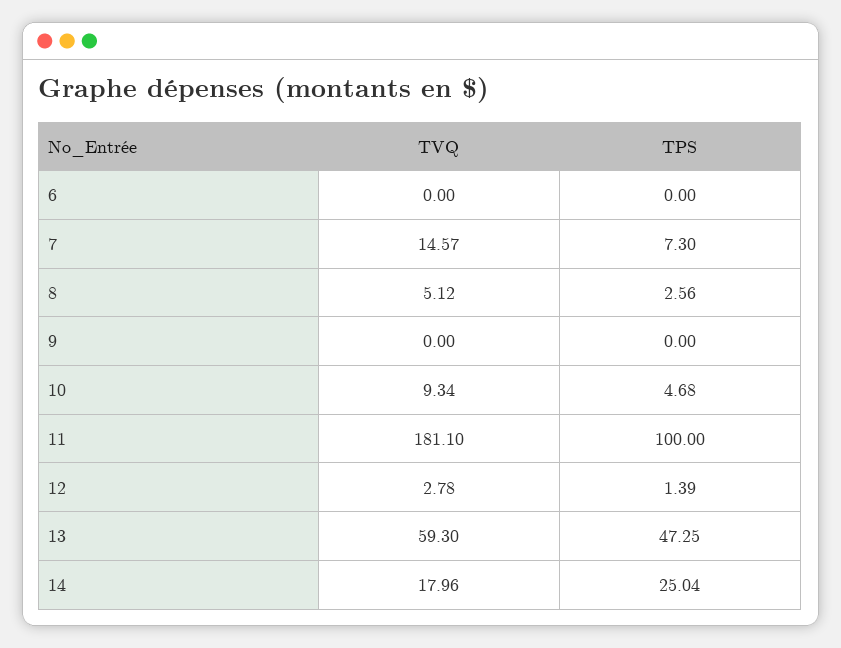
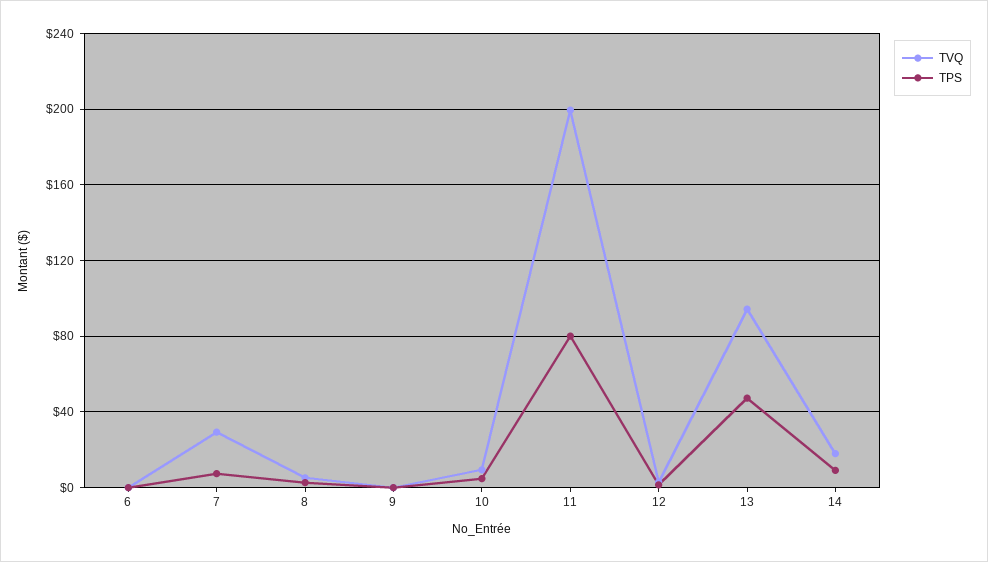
TVQ, 7: 14.57 -> 30
TVQ, 11: 181.1 -> 200
TPS, 11: 100 -> 80
TVQ, 13: 59.3 -> 95
TPS, 14: 25.04 -> 10

